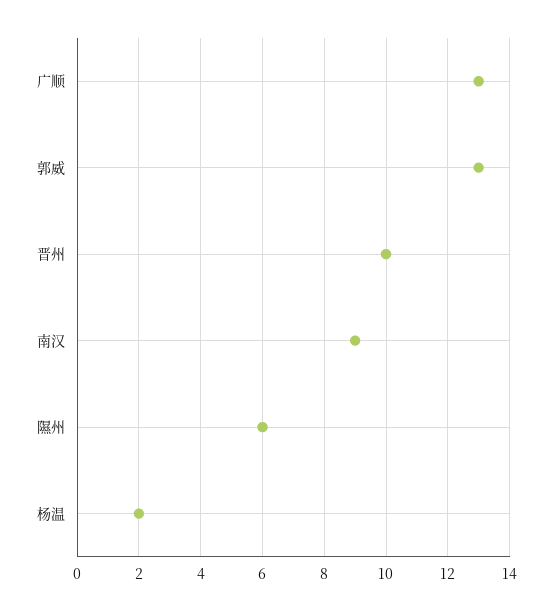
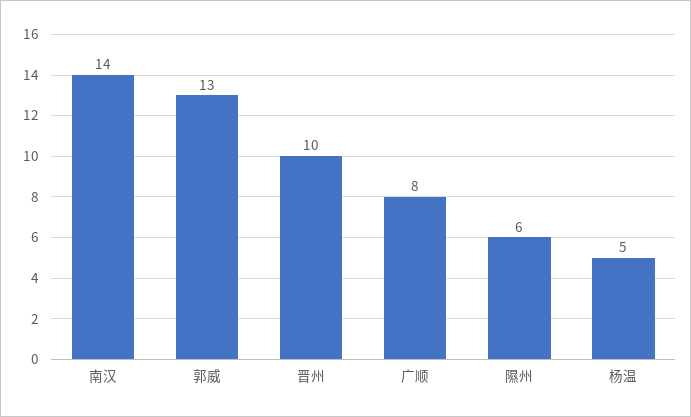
广顺: 13 -> 8
南汉: 9 -> 14
杨温: 2 -> 5

